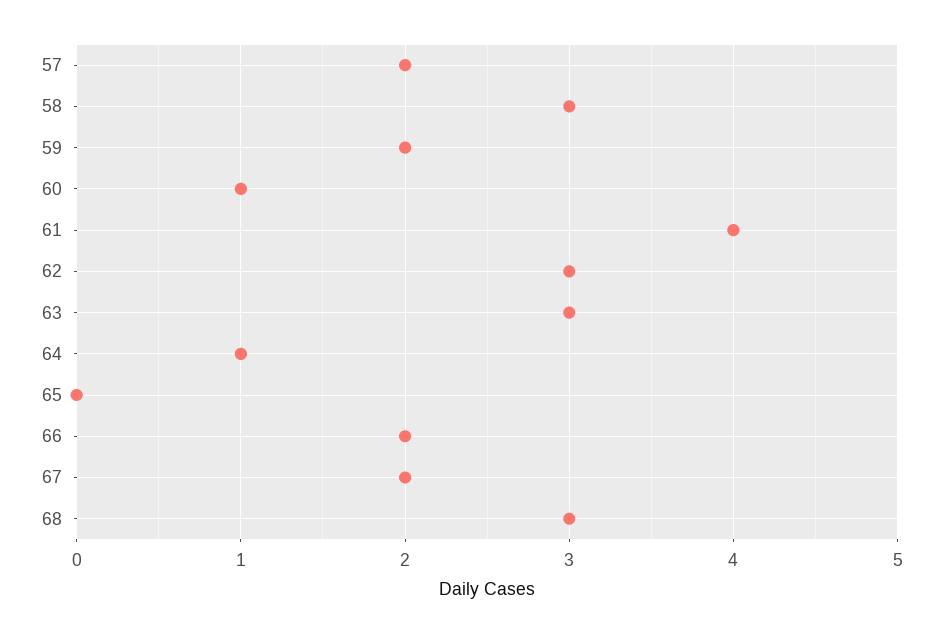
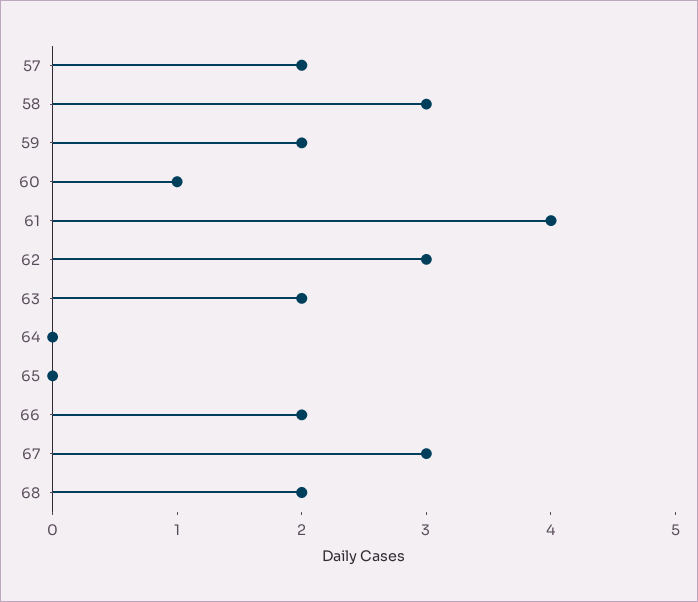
63: 3 -> 2
64: 1 -> 0
67: 2 -> 3
68: 3 -> 2

